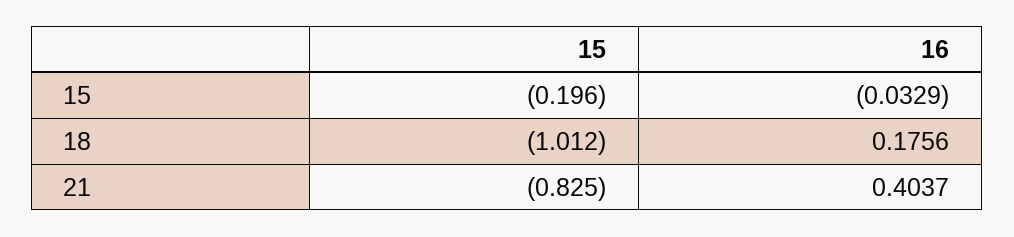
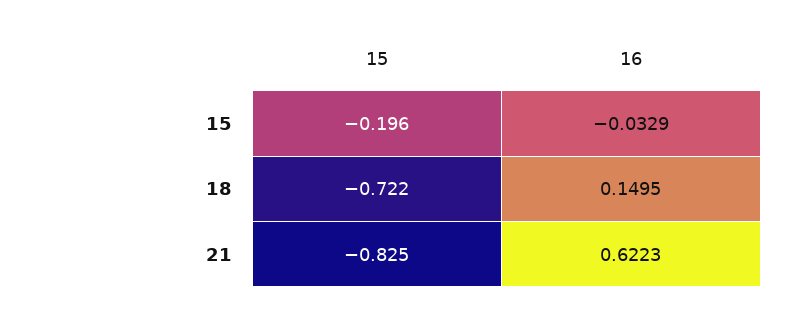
15, 18: -1.012 -> -0.722
16, 18: 0.1756 -> 0.1495
16, 21: 0.4037 -> 0.6223

